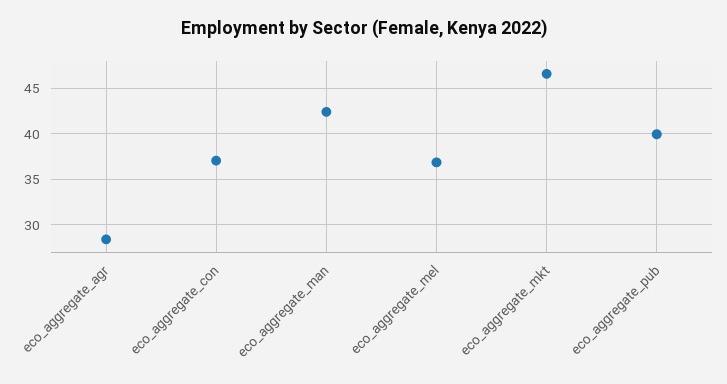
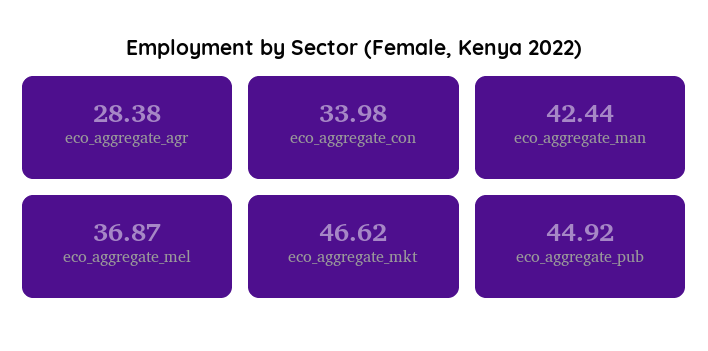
eco_aggregate_con: 37 -> 33.98
eco_aggregate_pub: 40 -> 44.92

